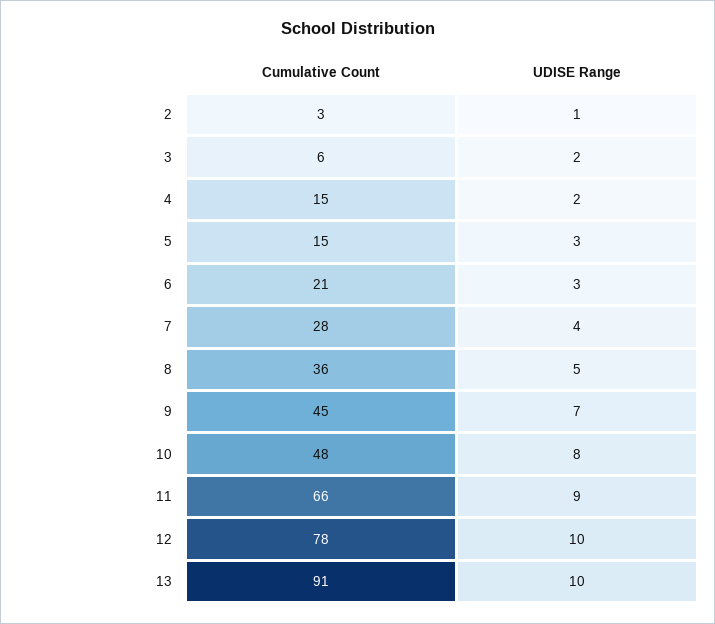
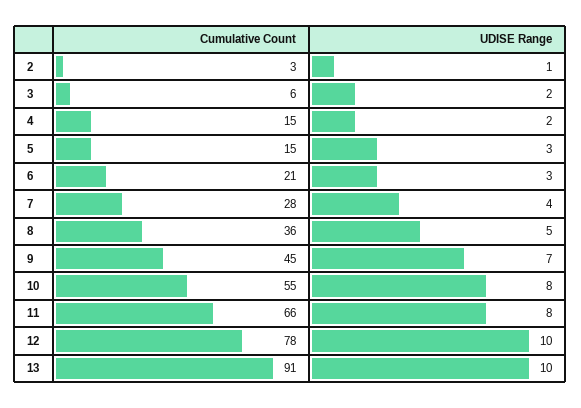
Cumulative Count, 10: 48 -> 55
UDISE Range, 11: 9 -> 8

